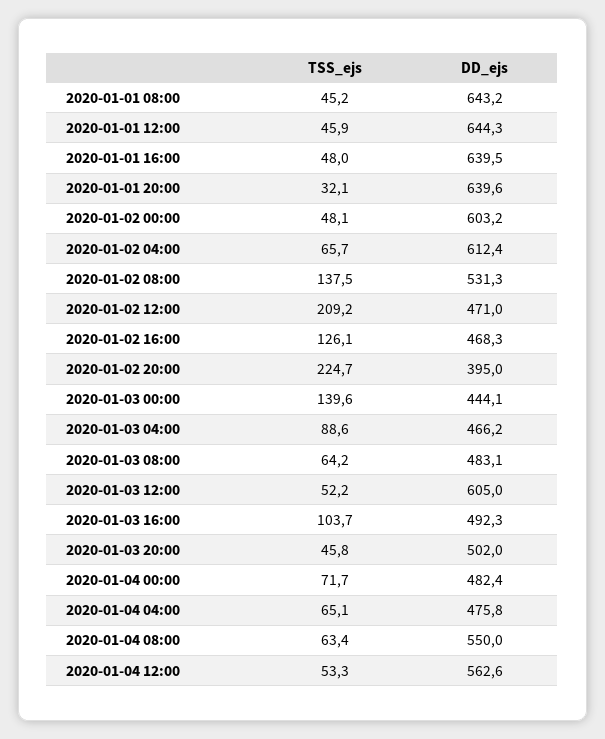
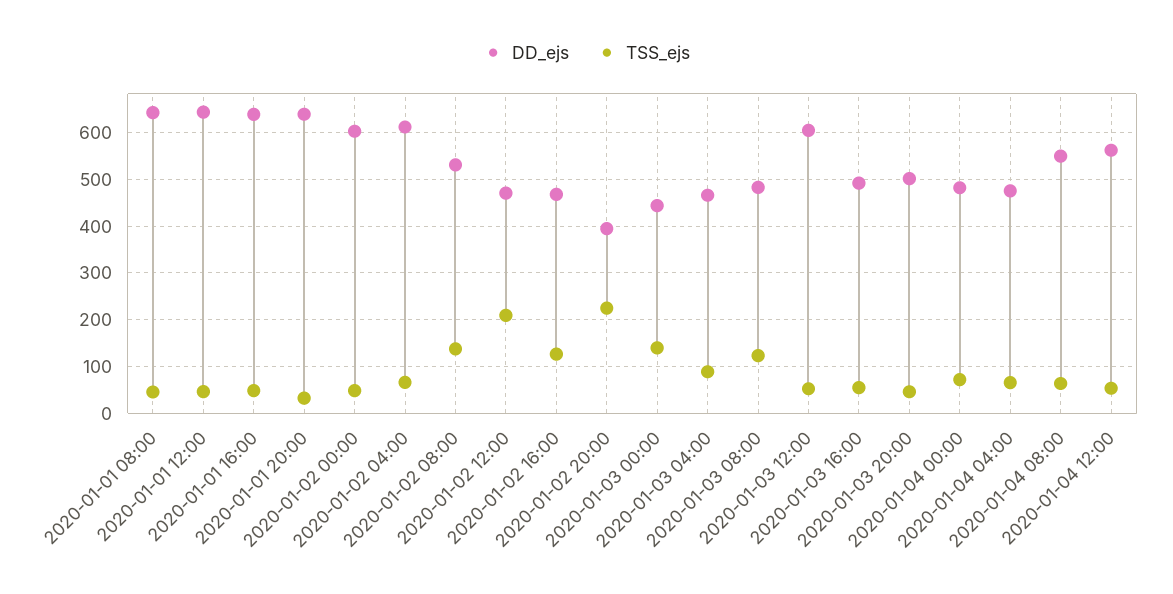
TSS_ejs, 2020-01-03 08:00: 64.2 -> 120
TSS_ejs, 2020-01-03 16:00: 103.7 -> 60

